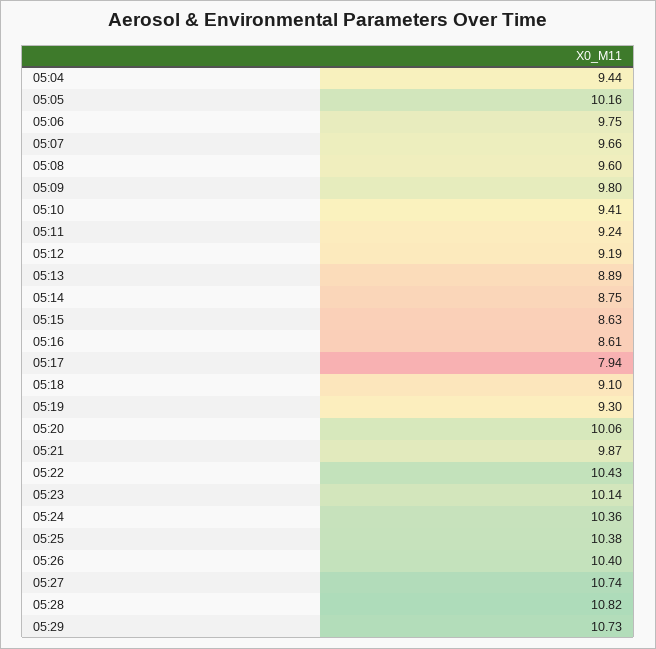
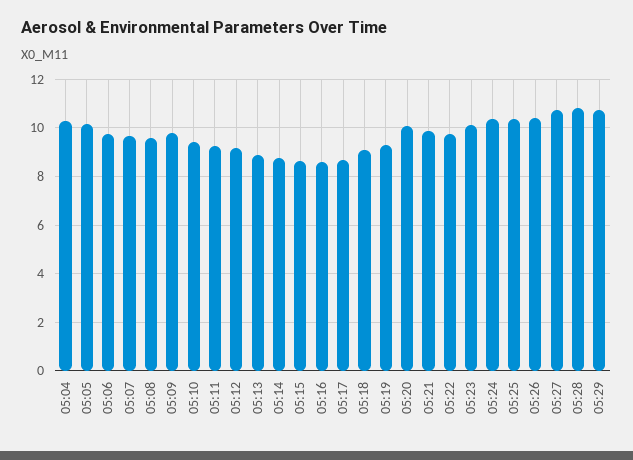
05:04: 9.44 -> 10.25
05:17: 7.94 -> 8.75
05:22: 10.43 -> 9.75

